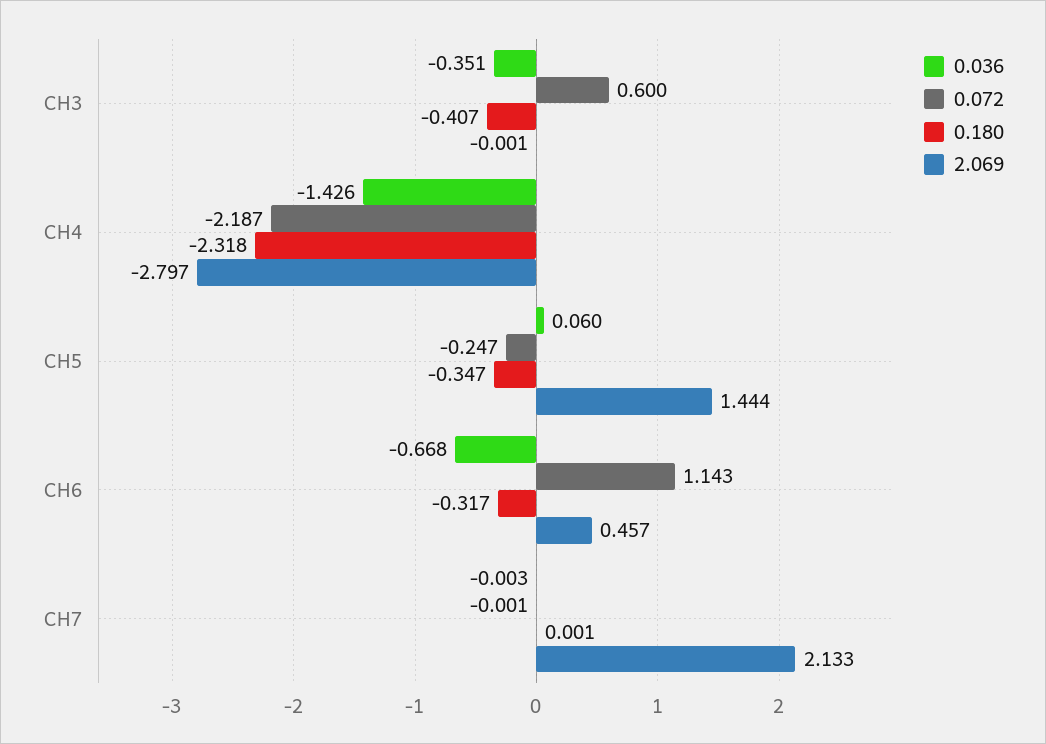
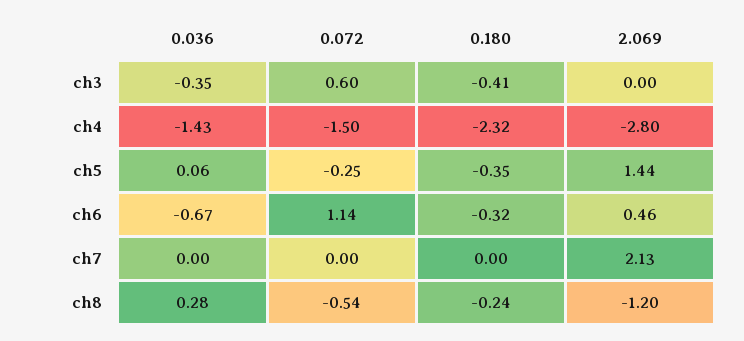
0.072, CH4: -2.187 -> -1.5
0.036, ch8: none -> 0.28
0.072, ch8: none -> -0.54
0.180, ch8: none -> -0.24
2.069, ch8: none -> -1.2

